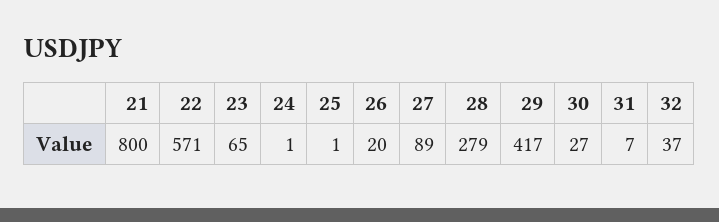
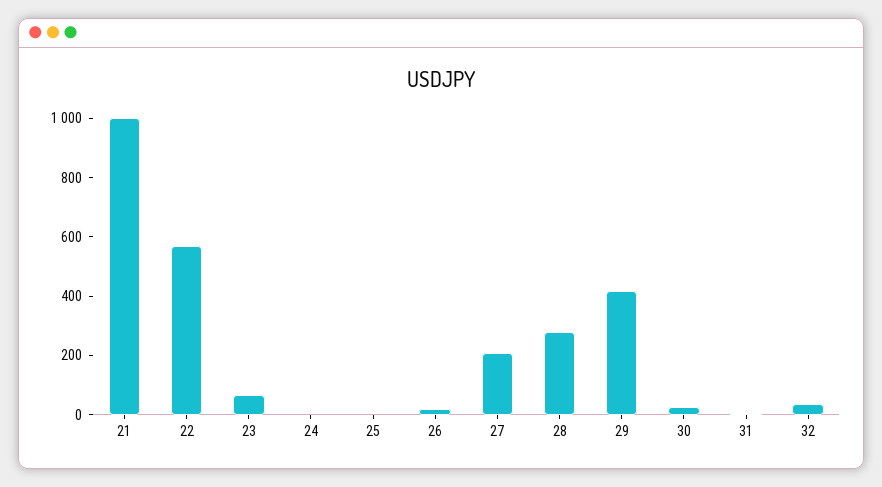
21: 800 -> 1000
27: 89 -> 200

